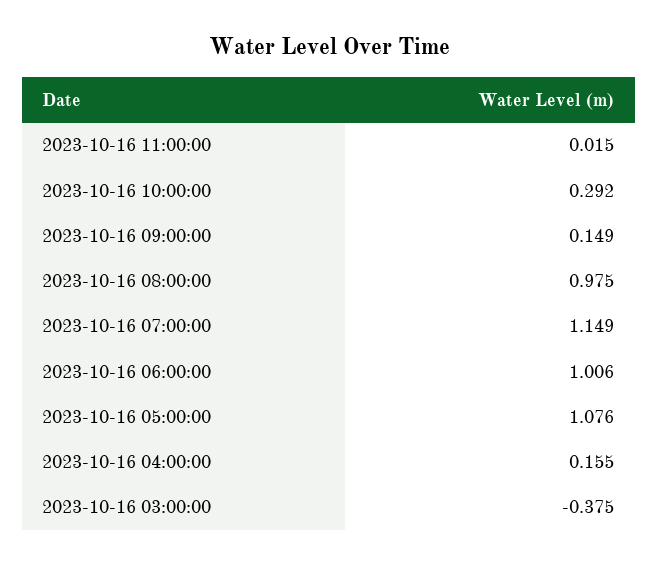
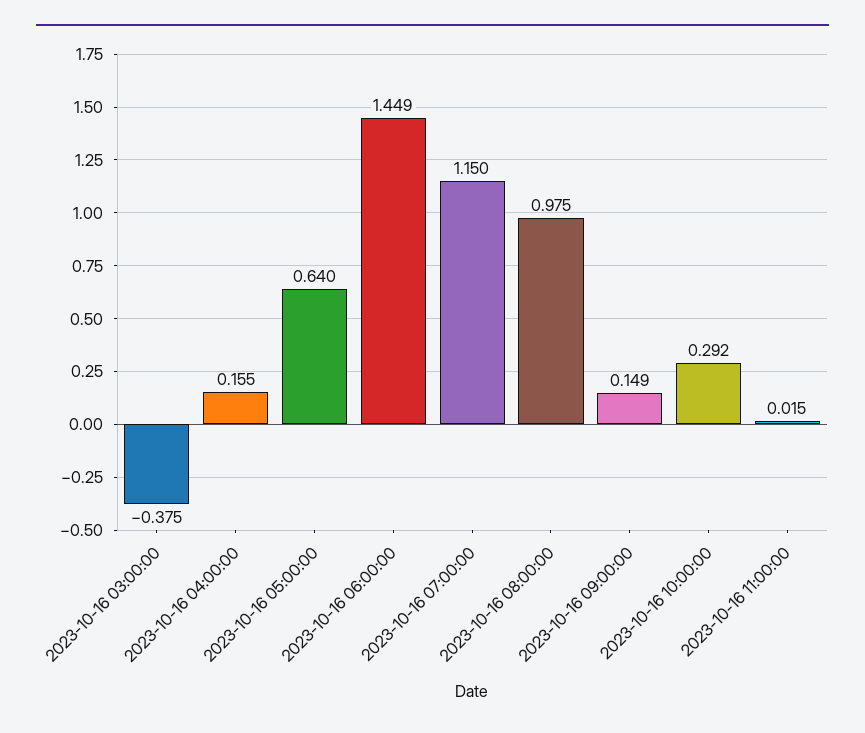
2023-10-16 07:00:00: 1.149 -> 1.15
2023-10-16 06:00:00: 1.006 -> 1.449
2023-10-16 05:00:00: 1.076 -> 0.64

